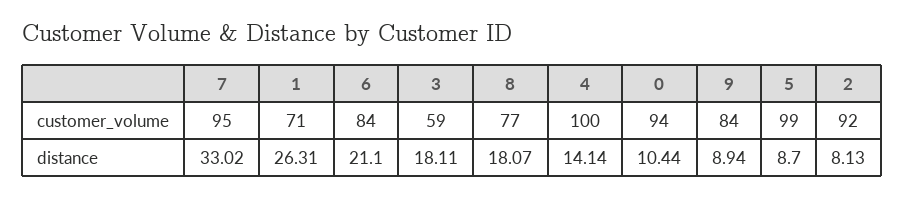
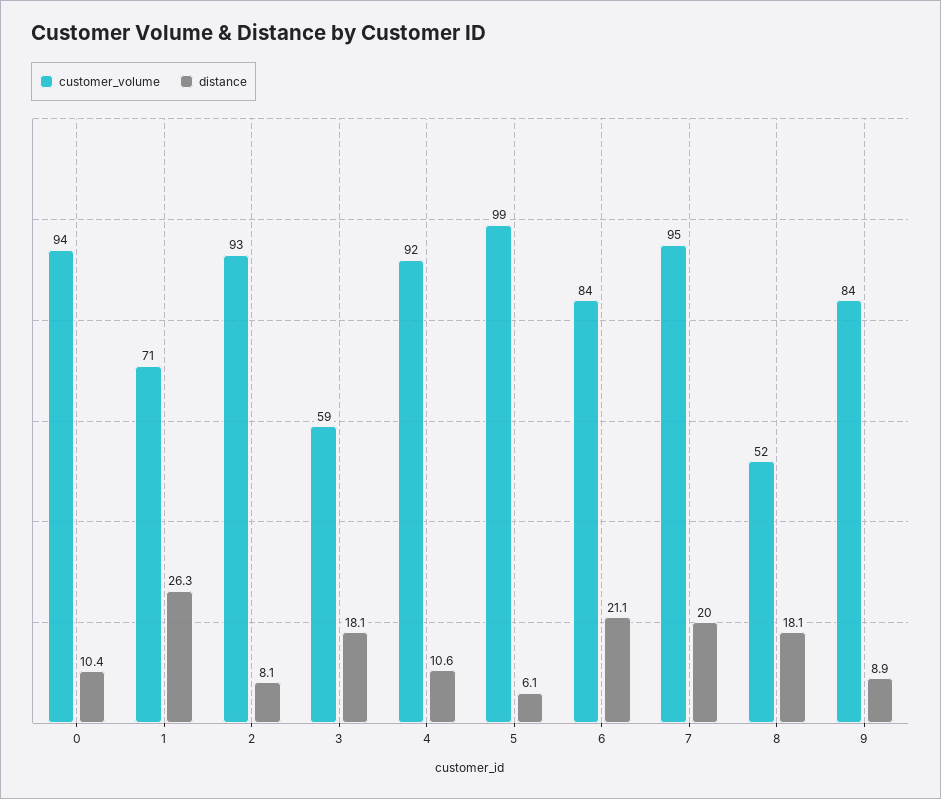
customer_volume, 8: 77 -> 52
customer_volume, 4: 100 -> 92
customer_volume, 2: 92 -> 93
distance, 7: 33.02 -> 20
distance, 4: 14.14 -> 10.6
distance, 5: 8.7 -> 6.1

